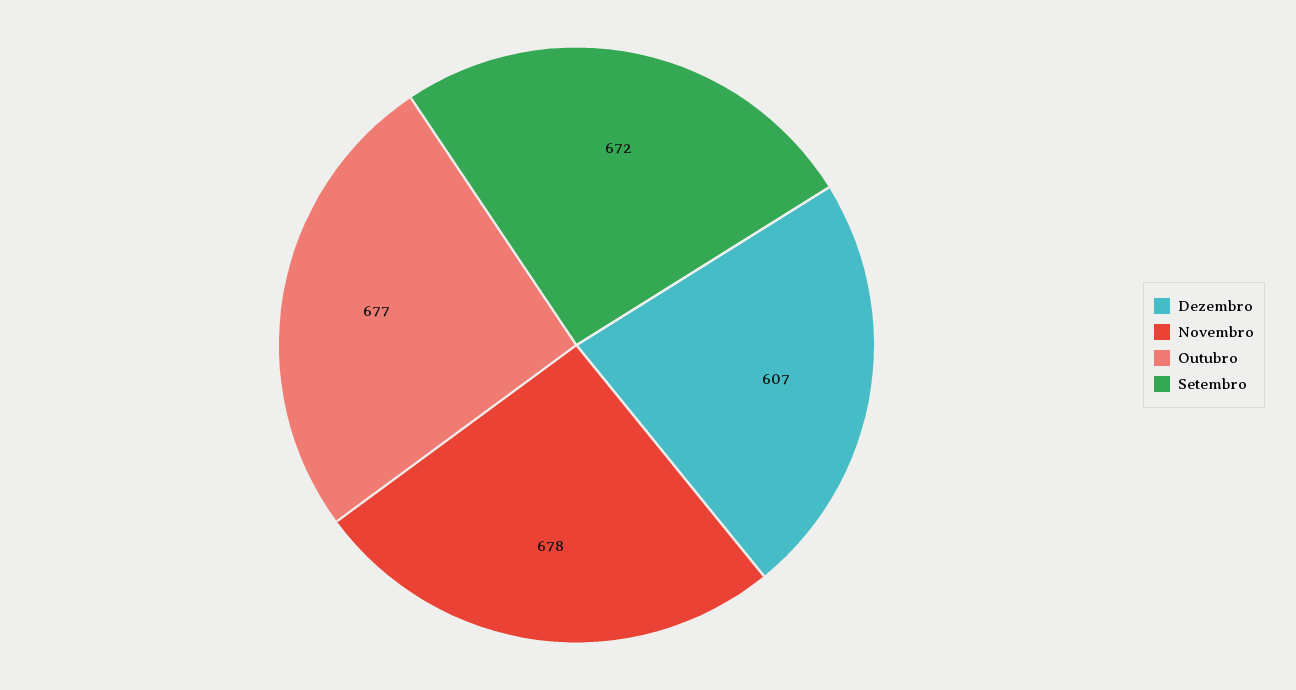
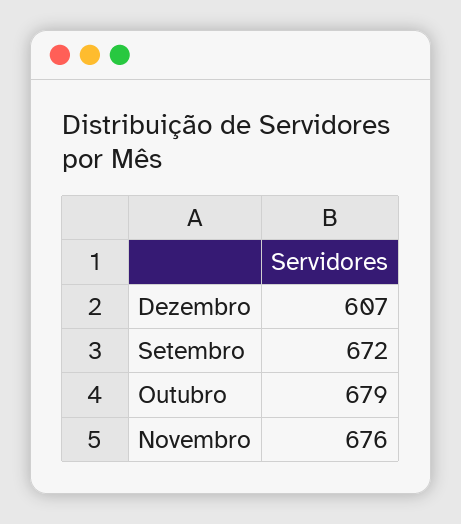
Novembro: 678 -> 676
Outubro: 677 -> 679

